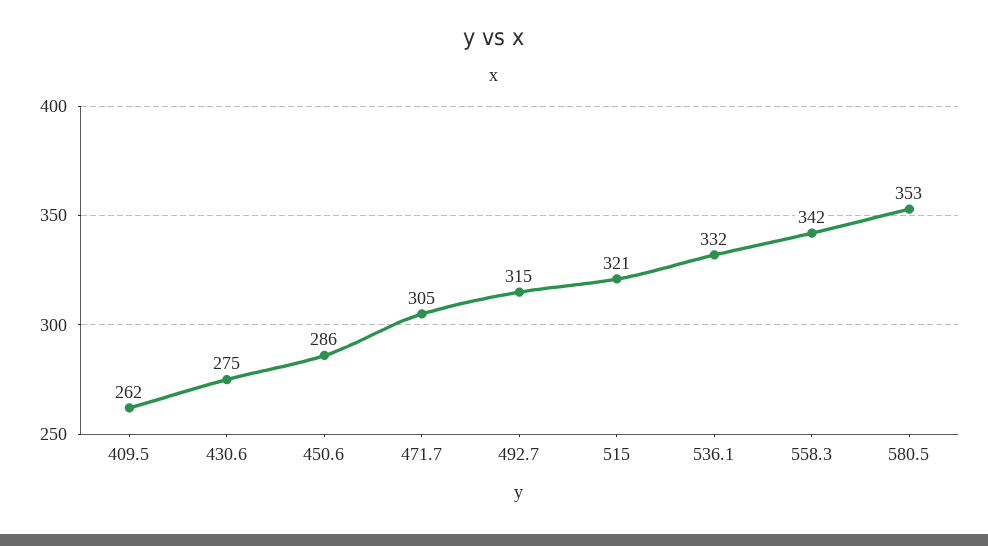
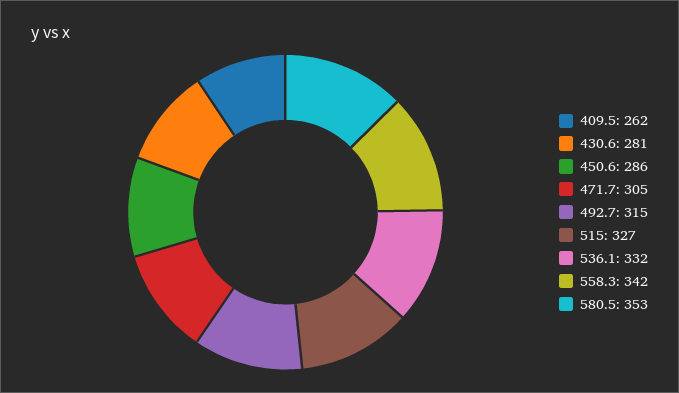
430.6: 275 -> 281
515: 321 -> 327

